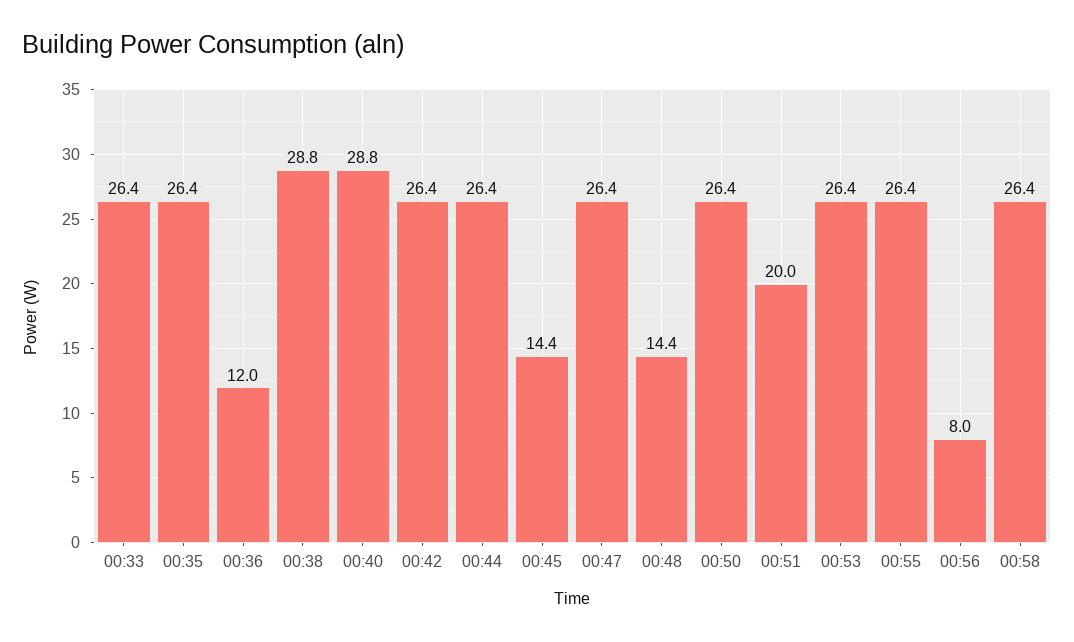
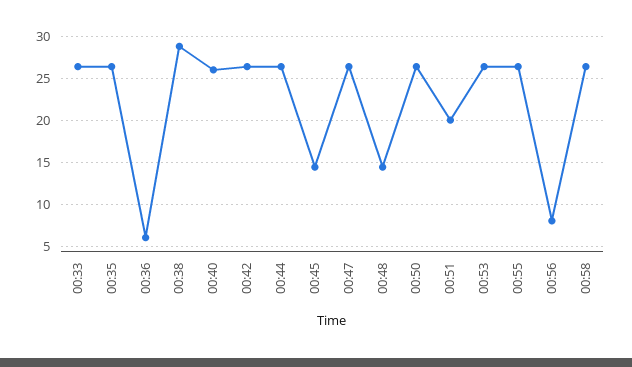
00:36: 12 -> 6
00:40: 28.8 -> 26

